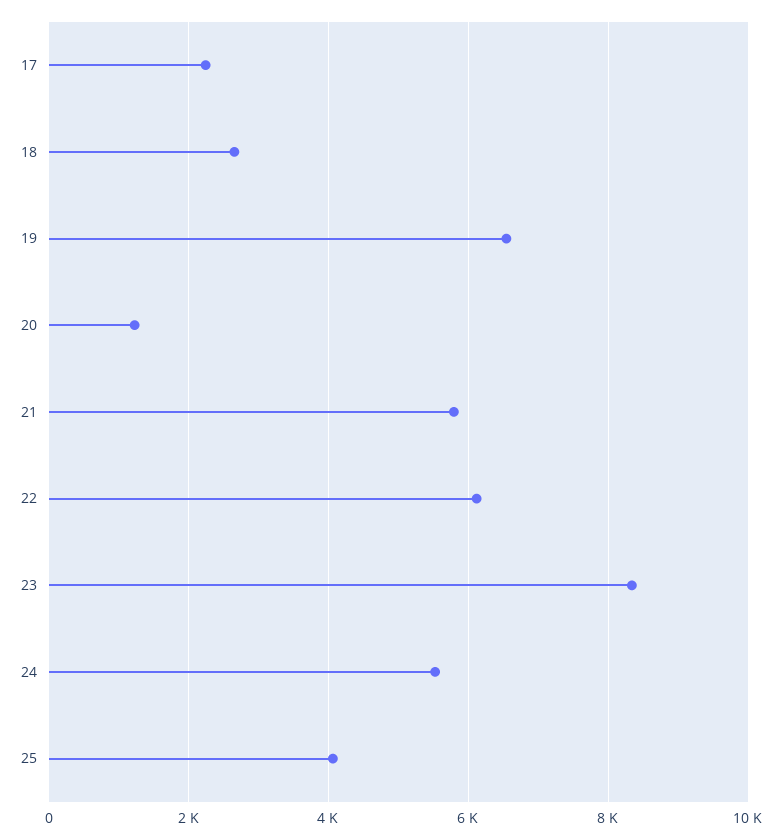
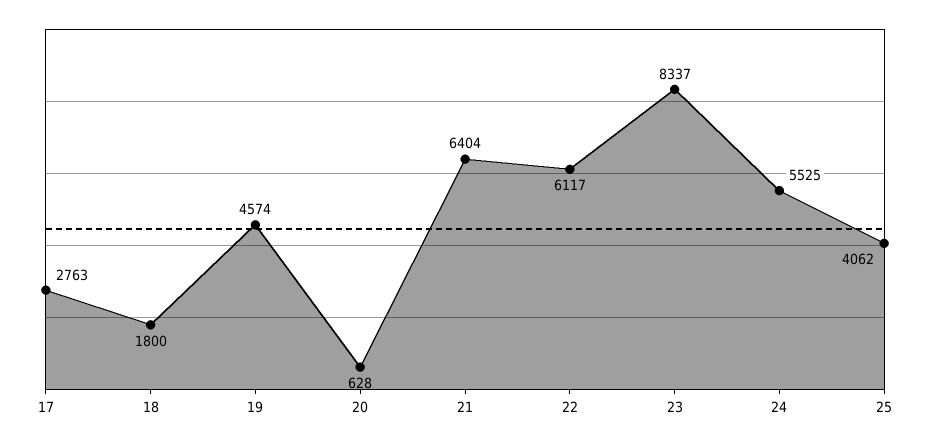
17: 2200 -> 2763
18: 2600 -> 1800
19: 6600 -> 4574
20: 1200 -> 628
21: 5800 -> 6404

